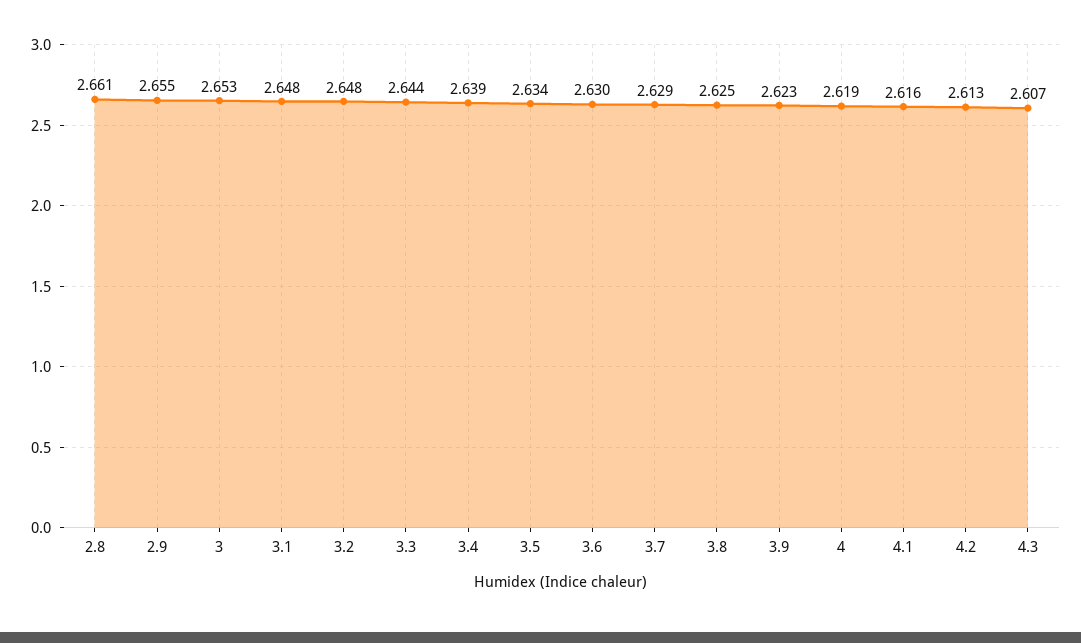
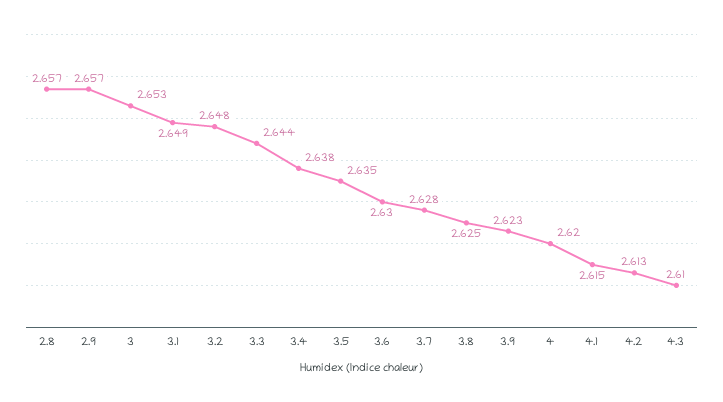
2.8: 2.661 -> 2.657
2.9: 2.655 -> 2.657
3.1: 2.648 -> 2.649
3.4: 2.639 -> 2.638
3.5: 2.634 -> 2.635
3.7: 2.629 -> 2.628
4: 2.619 -> 2.62
4.1: 2.616 -> 2.615
4.3: 2.607 -> 2.61

